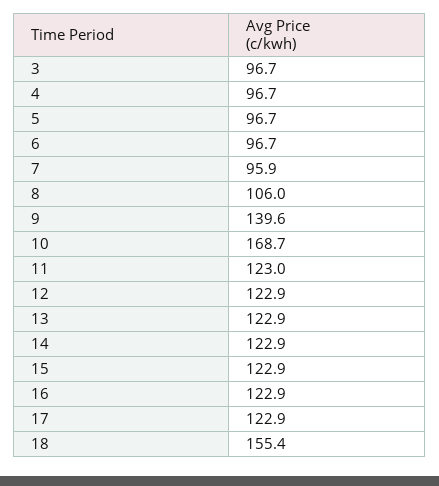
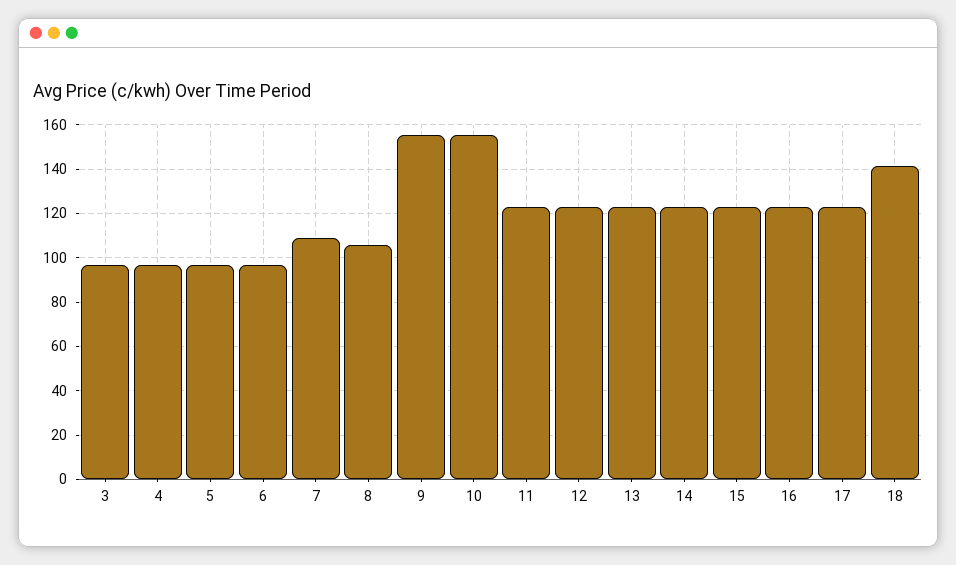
7: 95.9 -> 110
9: 139.6 -> 155
10: 168.7 -> 155
18: 155.4 -> 140

